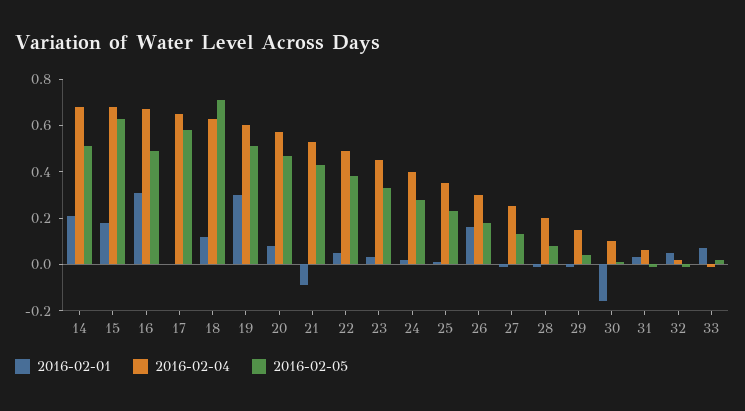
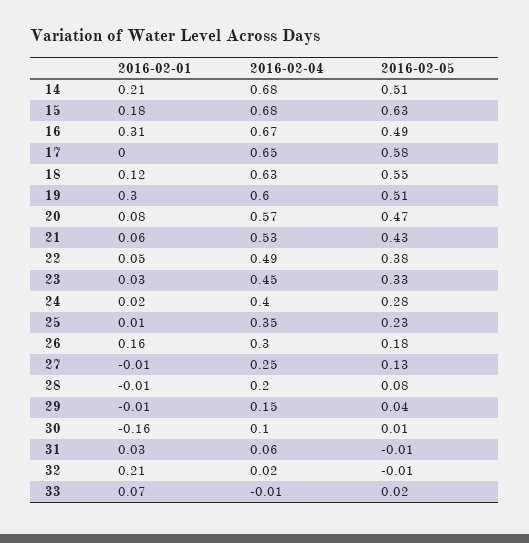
2016-02-05, 18: 0.7 -> 0.55
2016-02-01, 21: -0.1 -> 0.06
2016-02-01, 32: 0.05 -> 0.21

